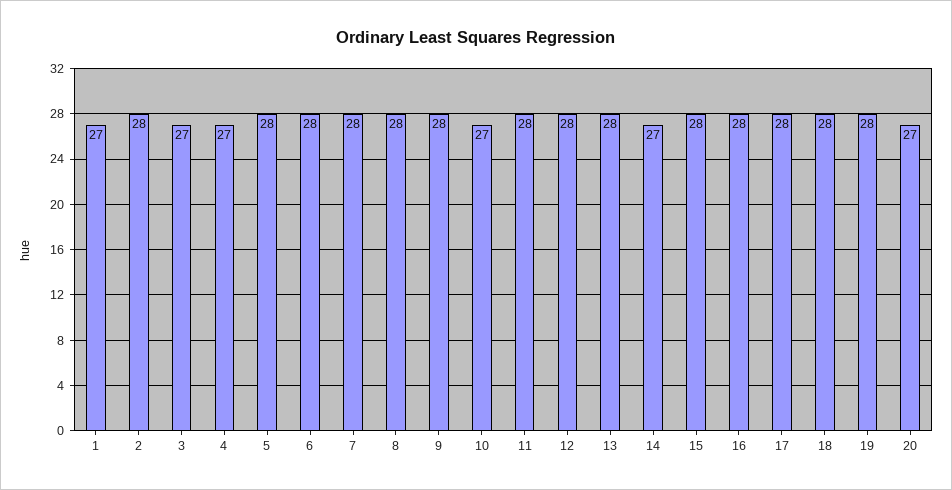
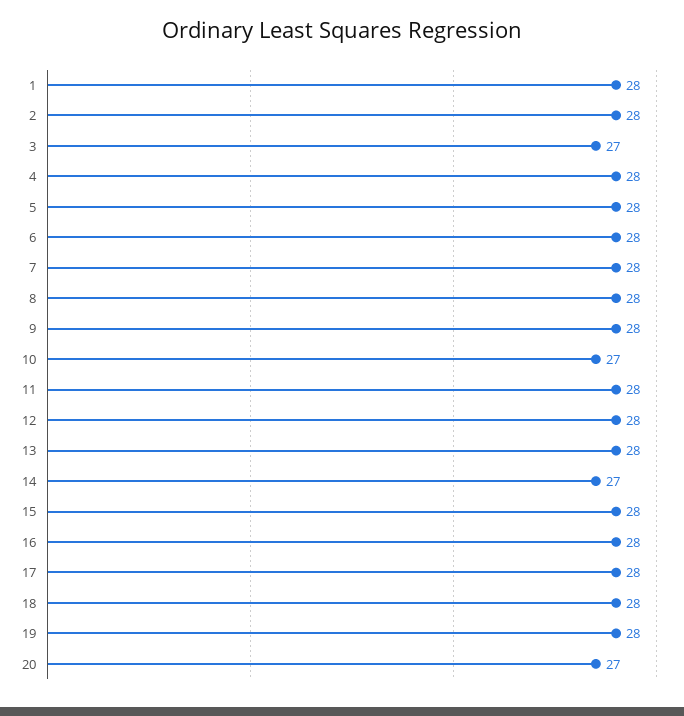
1: 27 -> 28
4: 27 -> 28

